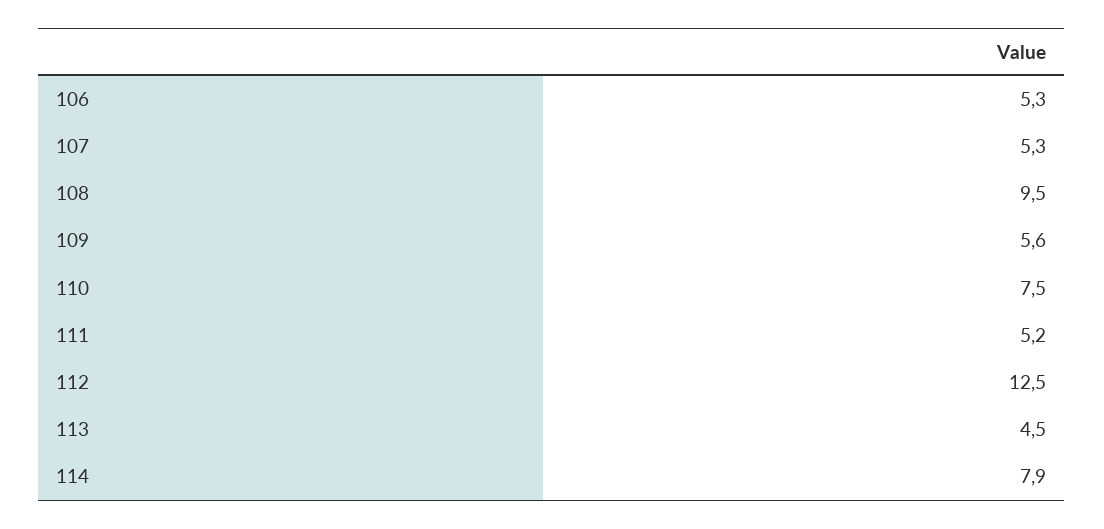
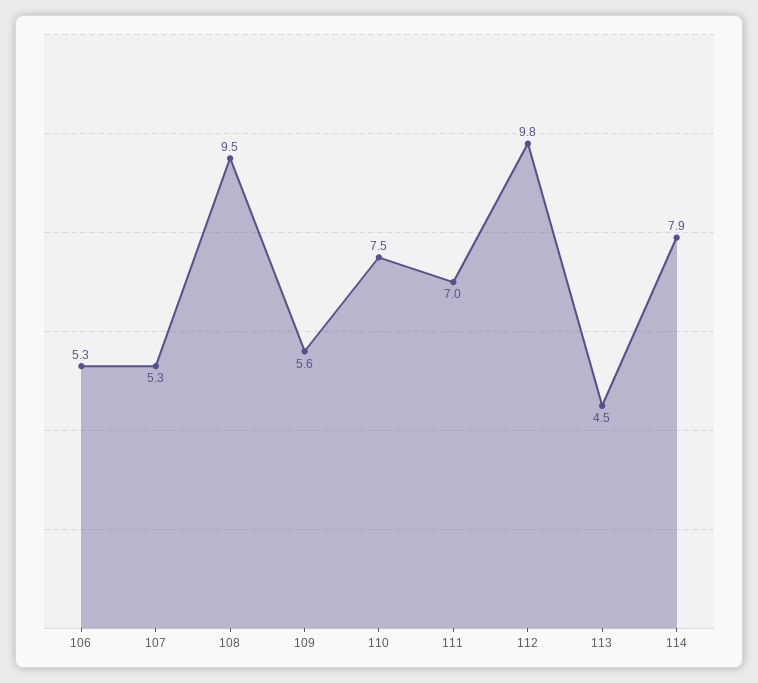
111: 5.2 -> 7
112: 12.5 -> 9.8

